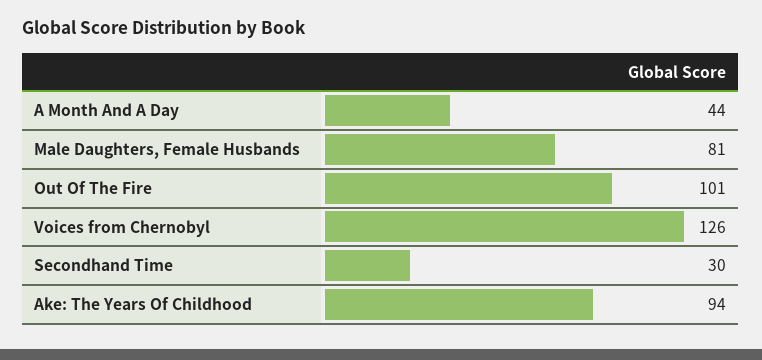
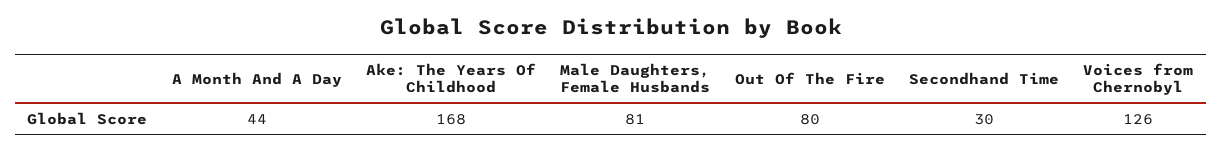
Out Of The Fire: 101 -> 80
Ake: The Years Of Childhood: 94 -> 168

